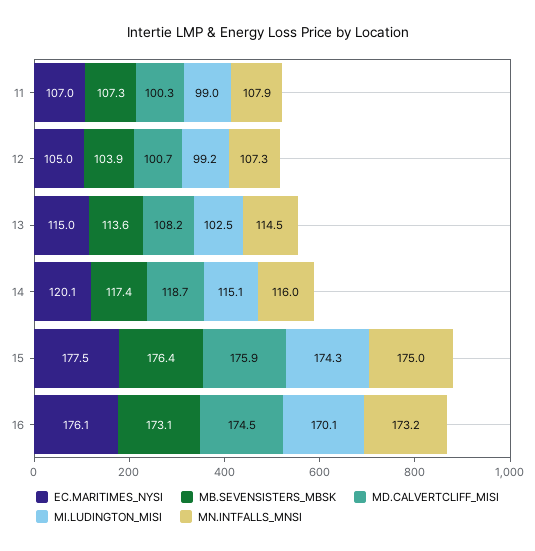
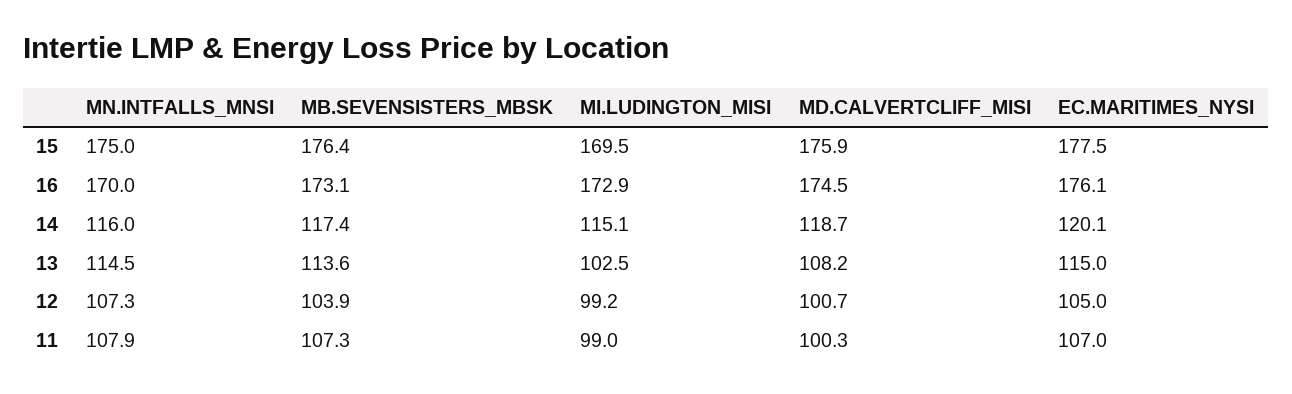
MI.LUDINGTON_MISI, 15: 174.3 -> 169.5
MI.LUDINGTON_MISI, 16: 170.1 -> 172.9
MN.INTFALLS_MNSI, 16: 173.2 -> 170

